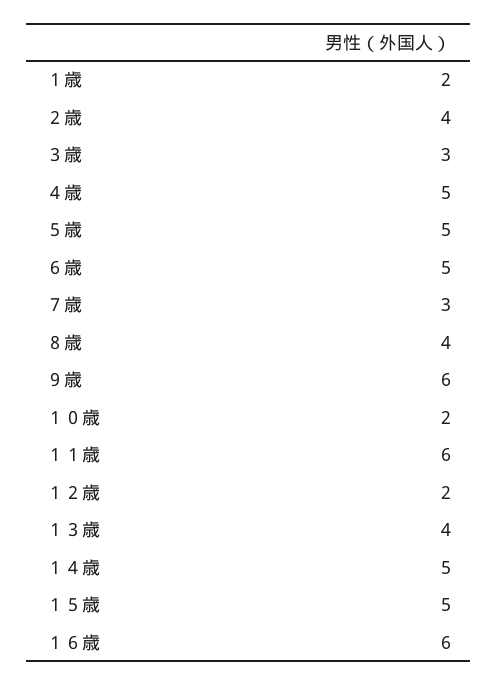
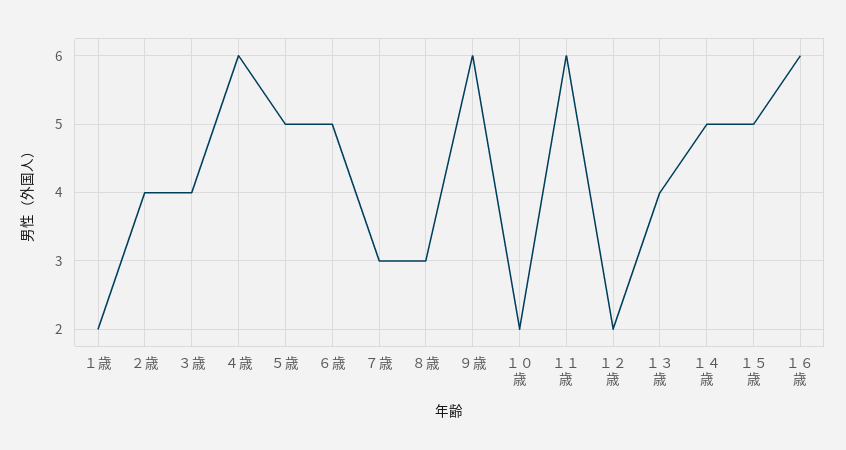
３歳: 3 -> 4
４歳: 5 -> 6
８歳: 4 -> 3

